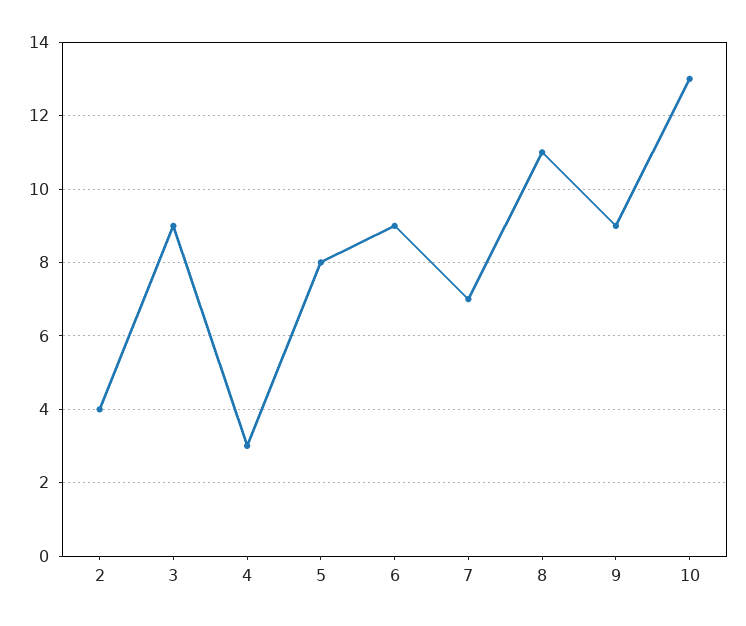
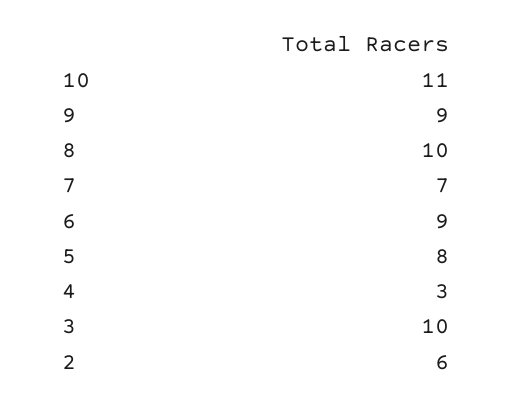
2: 4 -> 6
3: 9 -> 10
8: 11 -> 10
10: 13 -> 11

